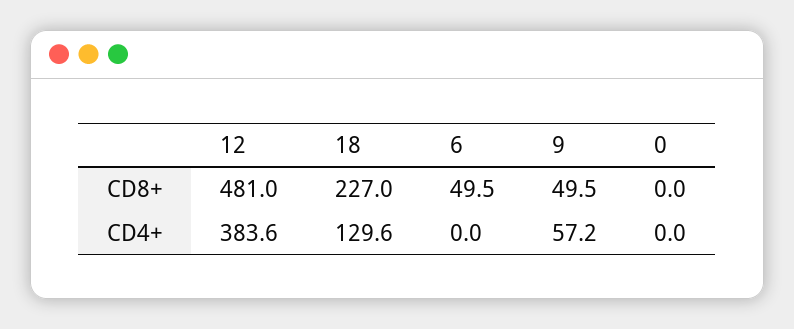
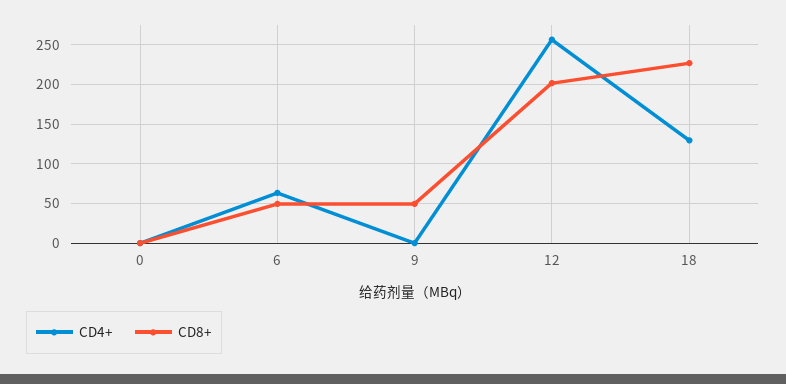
CD8+, 12: 481 -> 200
CD4+, 12: 383.6 -> 260
CD4+, 6: 0 -> 60
CD4+, 9: 57.2 -> 0

